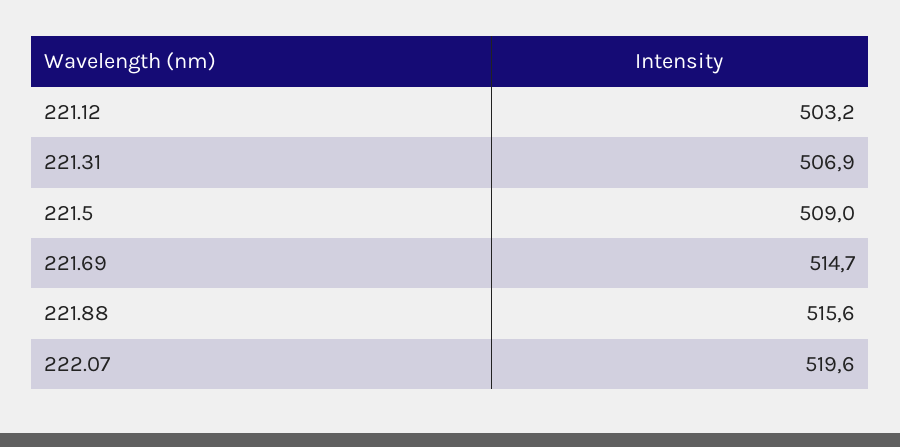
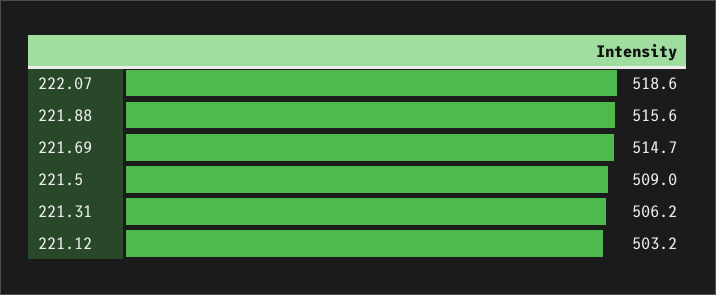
221.31: 506.9 -> 506.2
222.07: 519.6 -> 518.6

